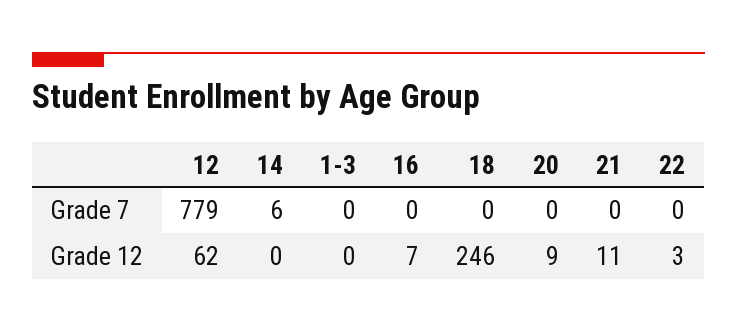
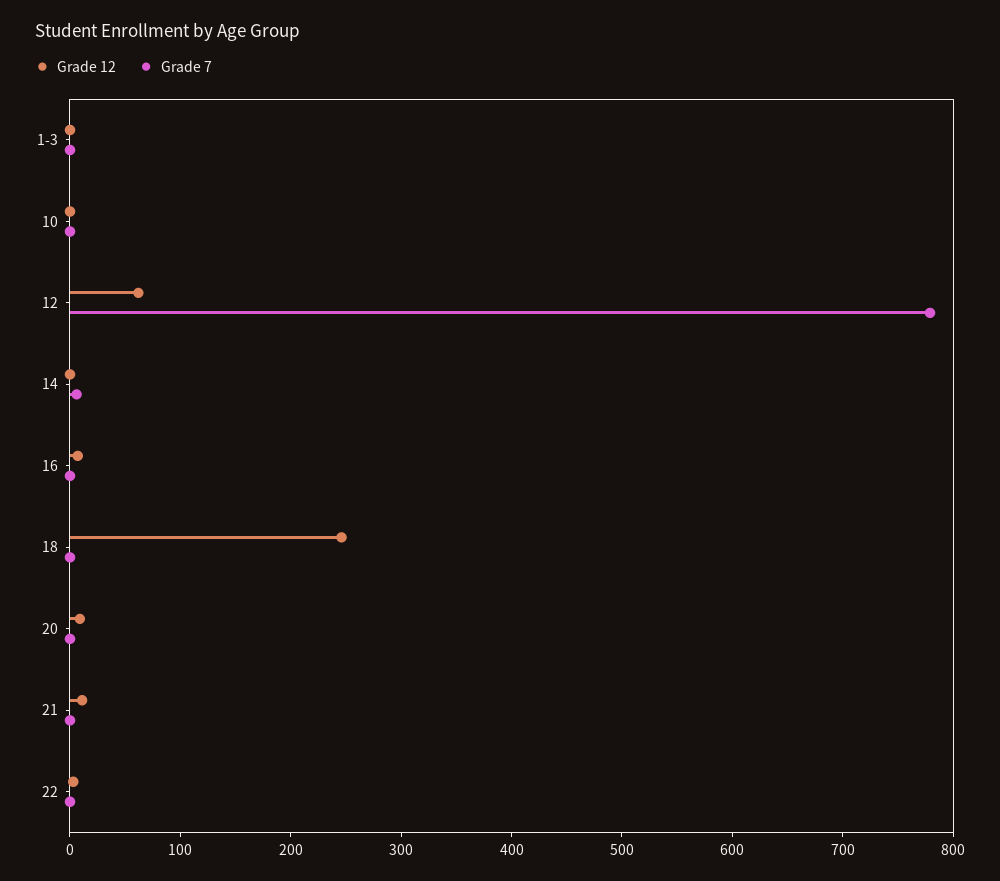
Grade 12, 10: none -> 0
Grade 7, 10: none -> 0

